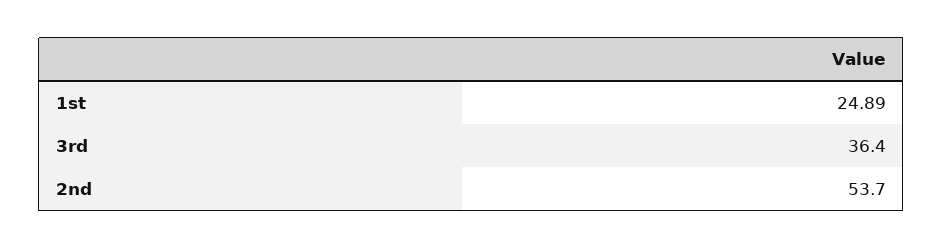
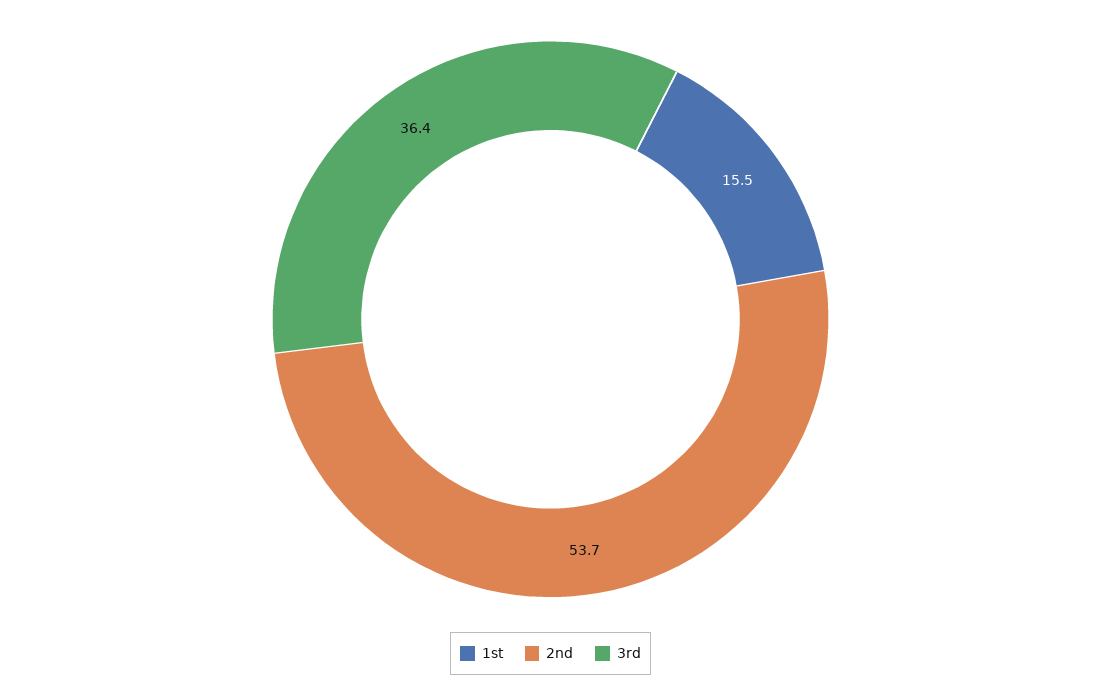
1st: 24.89 -> 15.5

